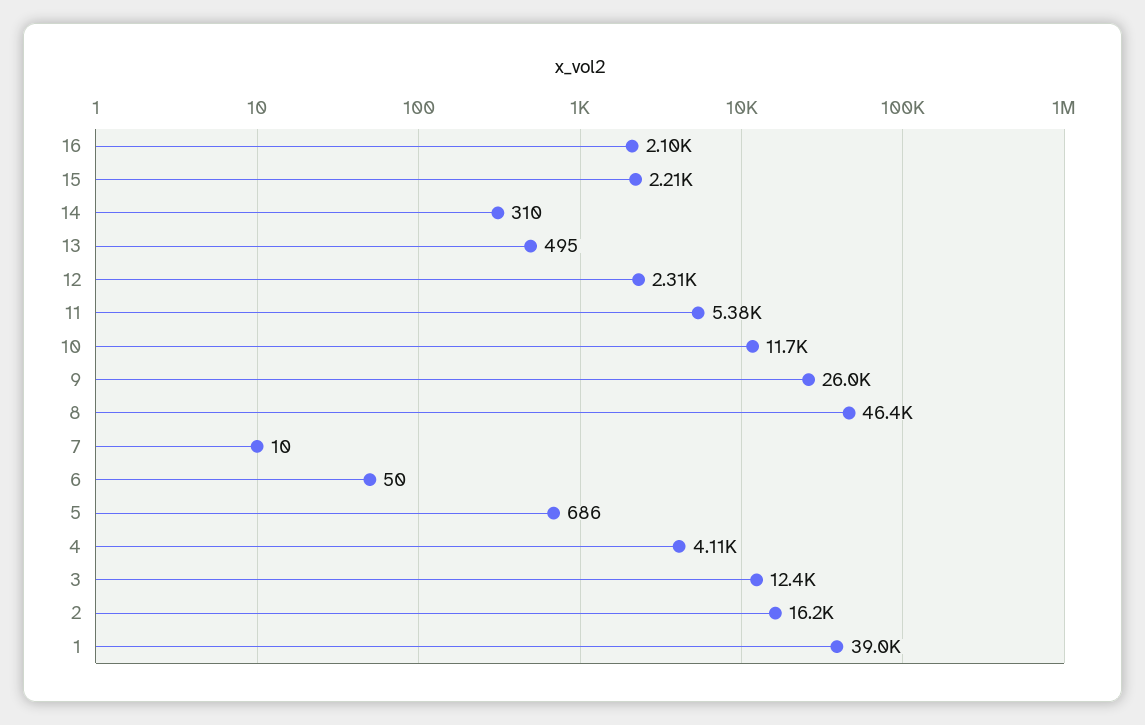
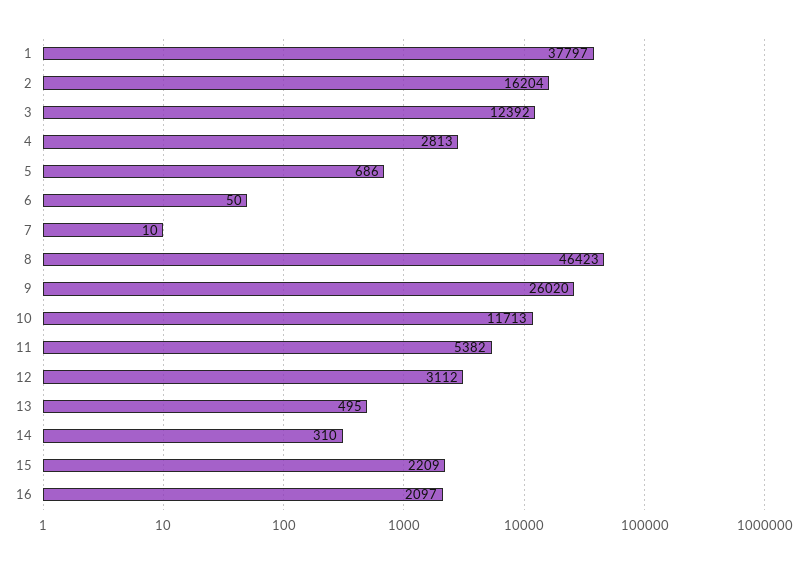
12: 2310 -> 3112
4: 4110 -> 2813
1: 39000 -> 37797

